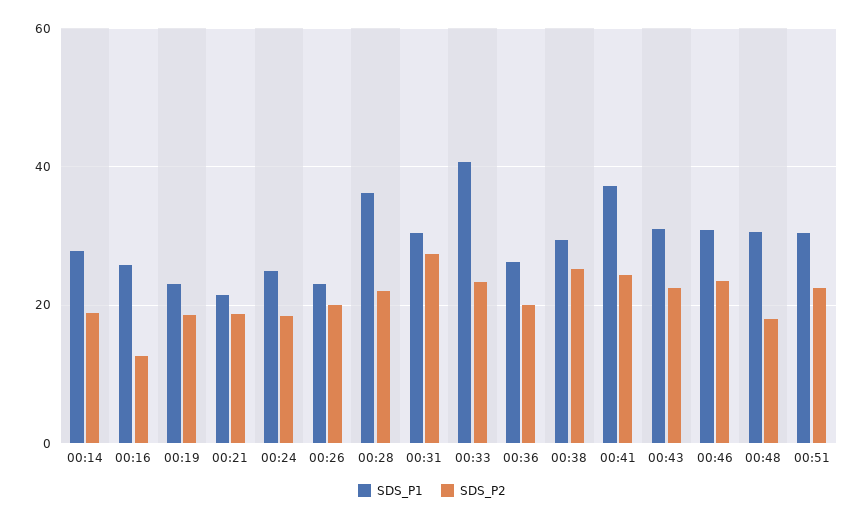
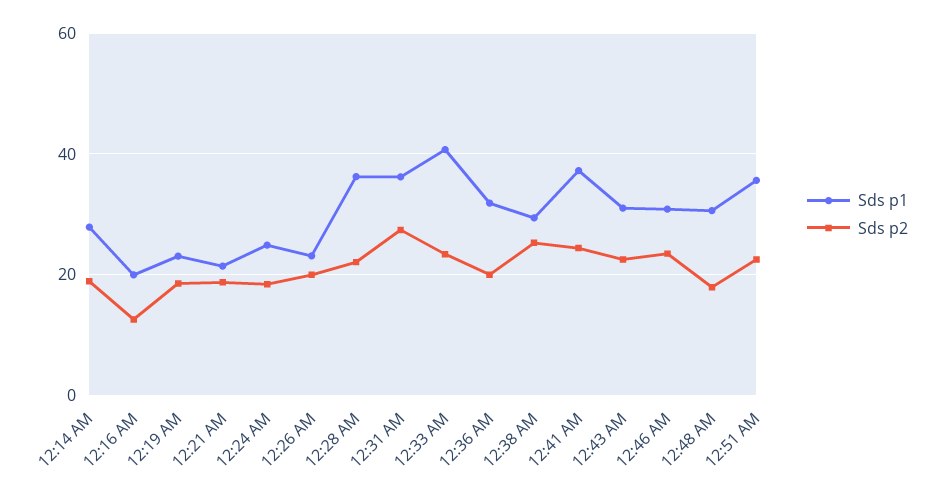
SDS_P1, 00:16: 26 -> 20
SDS_P1, 00:31: 30 -> 36
SDS_P1, 00:36: 26 -> 32
SDS_P1, 00:51: 30 -> 36

